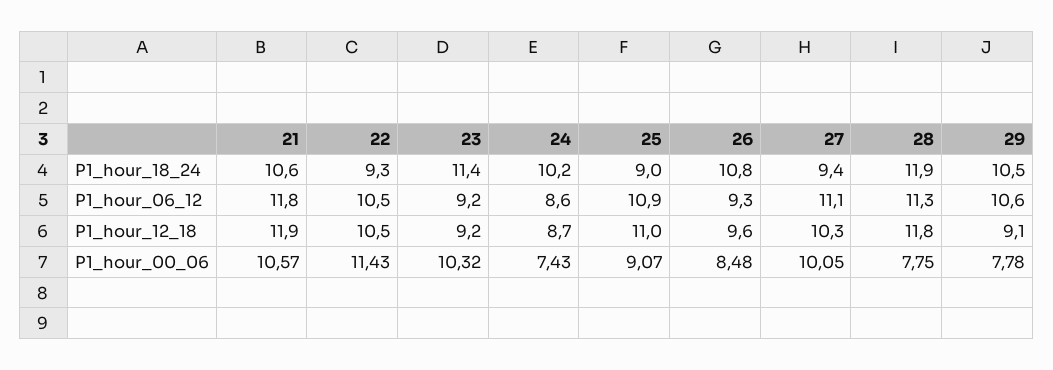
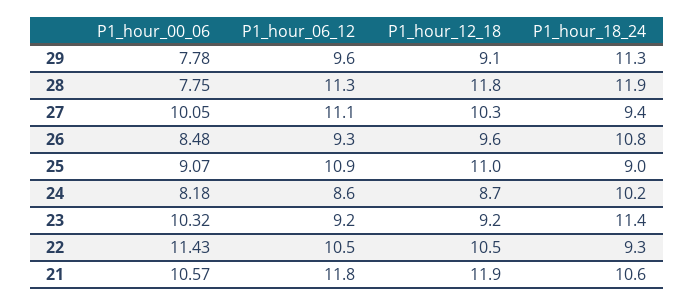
29, P1_hour_18_24: 10.5 -> 11.3
29, P1_hour_06_12: 10.6 -> 9.6
24, P1_hour_00_06: 7.43 -> 8.18

